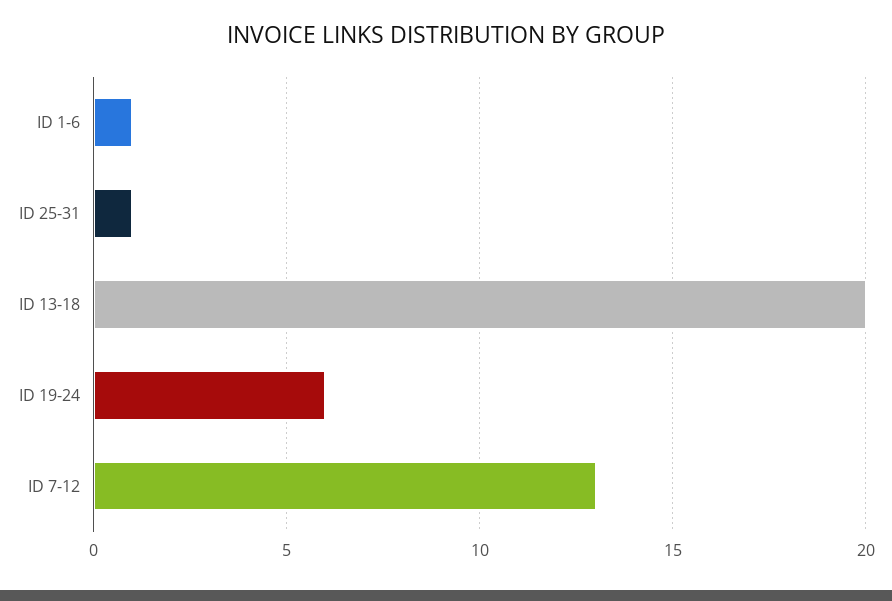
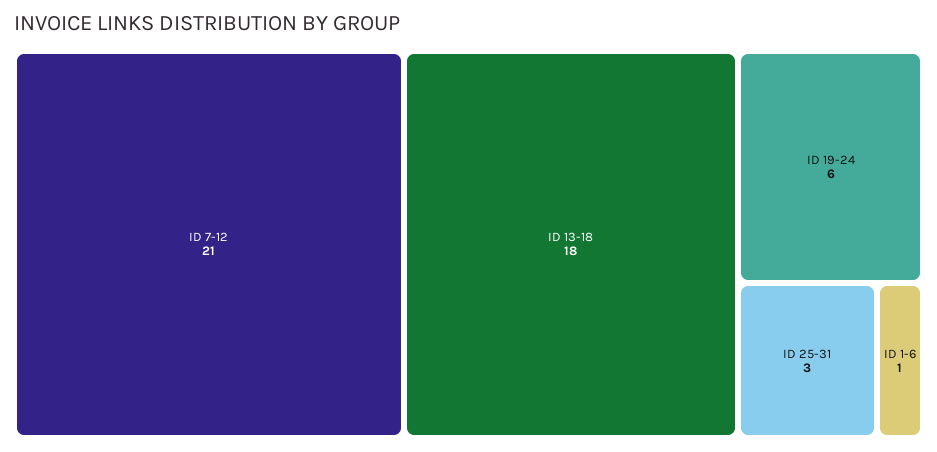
ID 25-31: 1 -> 3
ID 13-18: 20 -> 18
ID 7-12: 13 -> 21

